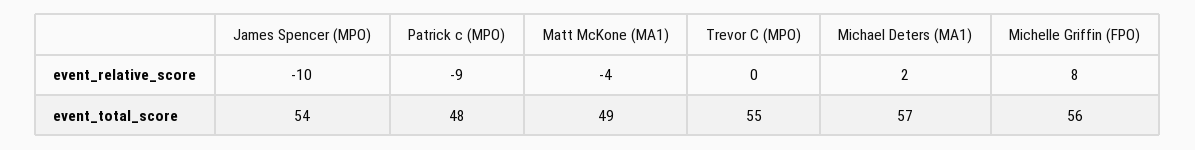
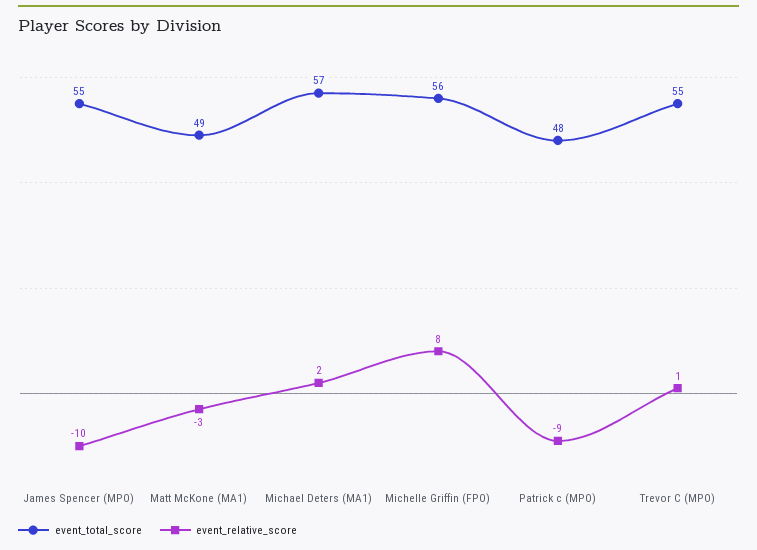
event_relative_score, Matt McKone (MA1): -4 -> -3
event_relative_score, Trevor C (MPO): 0 -> 1
event_total_score, James Spencer (MPO): 54 -> 55

